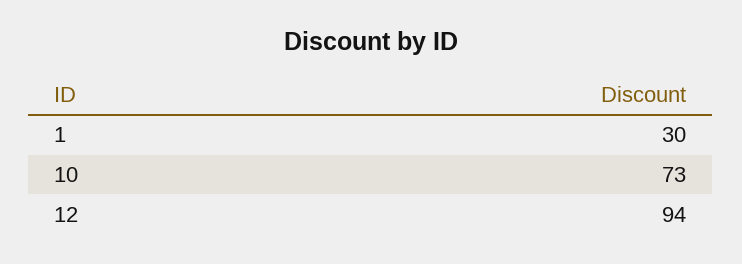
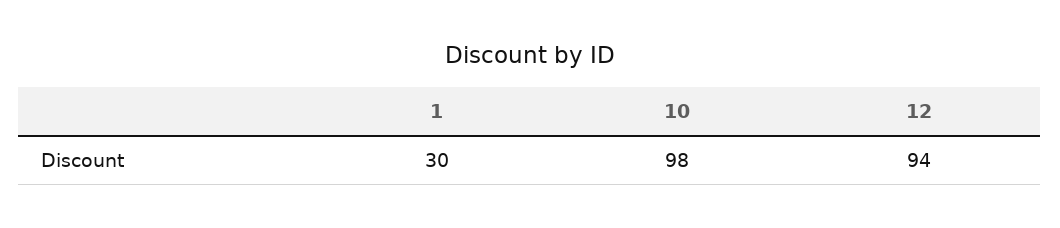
10: 73 -> 98

